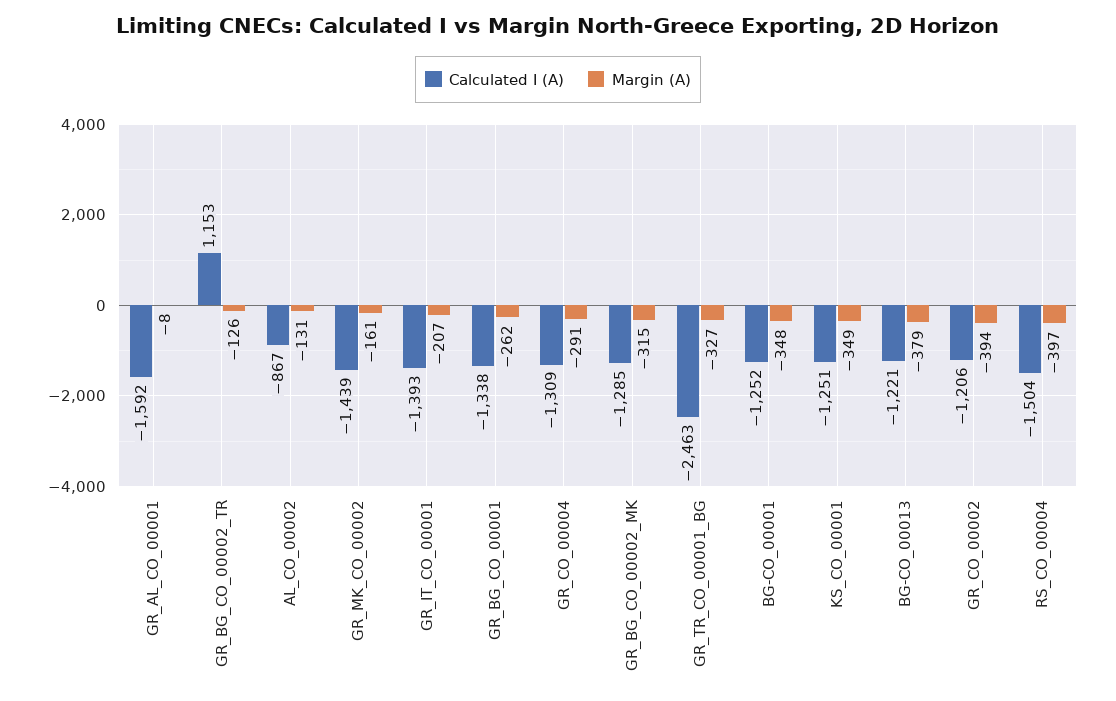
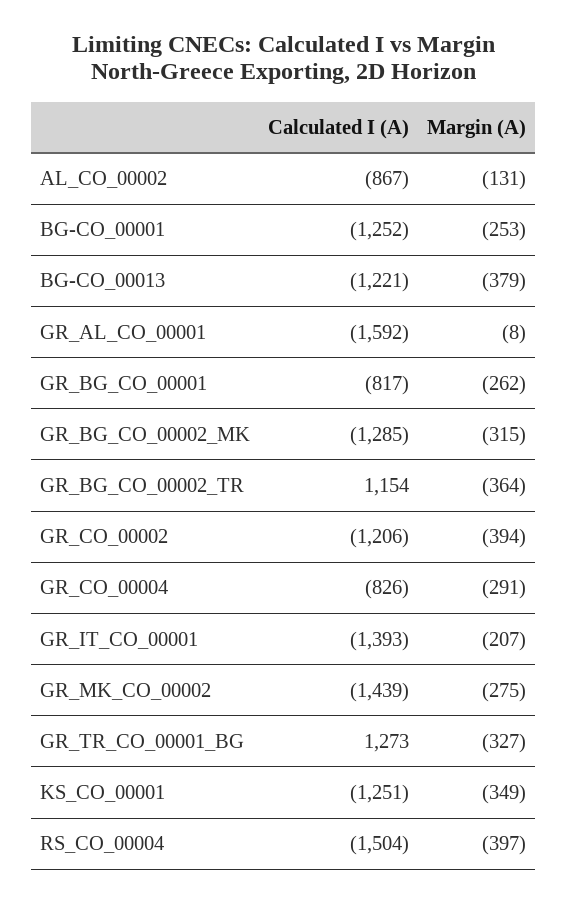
Calculated I (A), GR_BG_CO_00002_TR: 1153 -> 1154
Margin (A), GR_BG_CO_00002_TR: -126 -> -364
Margin (A), GR_MK_CO_00002: -161 -> -275
Calculated I (A), GR_BG_CO_00001: -1338 -> -817
Calculated I (A), GR_CO_00004: -1309 -> -826
Calculated I (A), GR_TR_CO_00001_BG: -2463 -> 1273
Margin (A), BG-CO_00001: -348 -> -253

